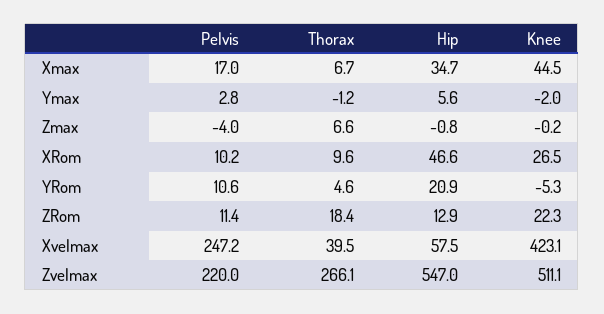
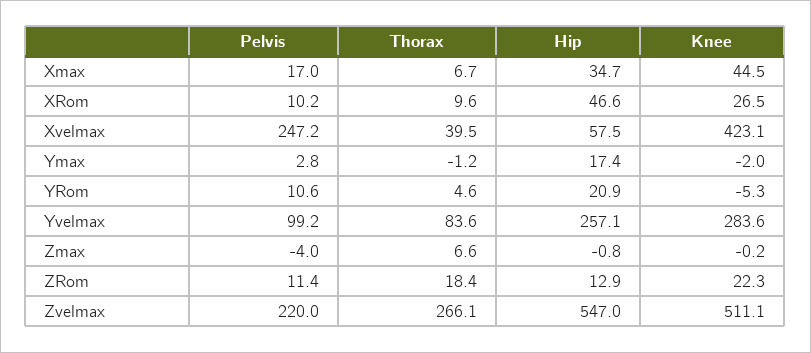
Hip, Ymax: 5.6 -> 17.4
Pelvis, Yvelmax: none -> 99.2
Thorax, Yvelmax: none -> 83.6
Hip, Yvelmax: none -> 257.1
Knee, Yvelmax: none -> 283.6

